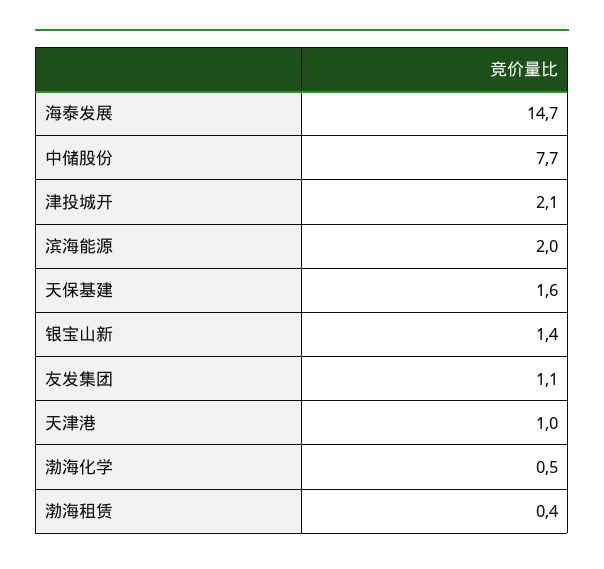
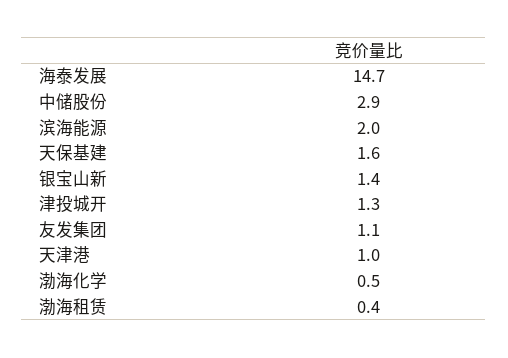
中储股份: 7.7 -> 2.9
津投城开: 2.1 -> 1.3

